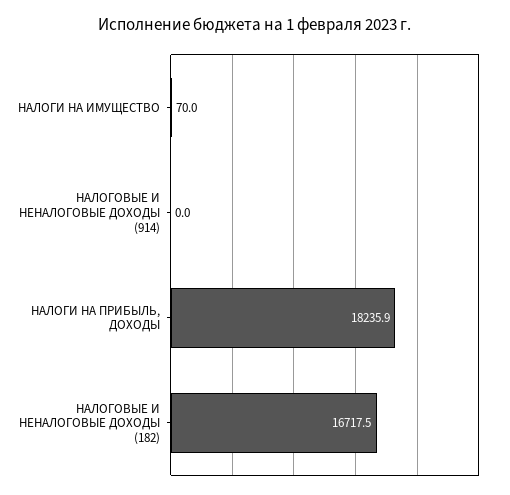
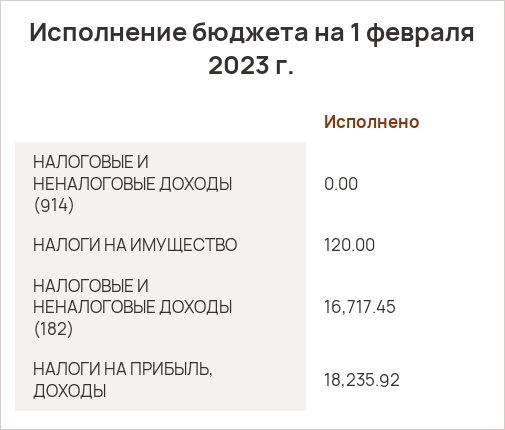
НАЛОГИ НА ИМУЩЕСТВО: 70 -> 120

